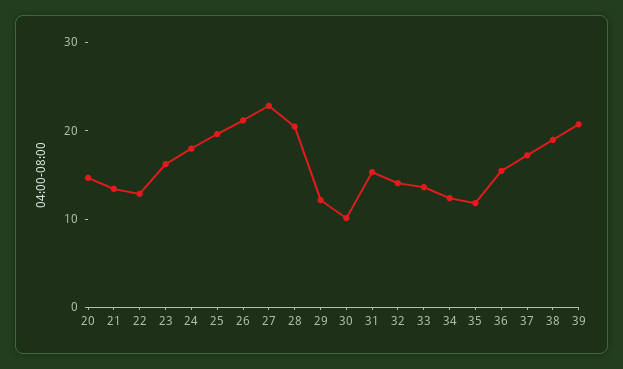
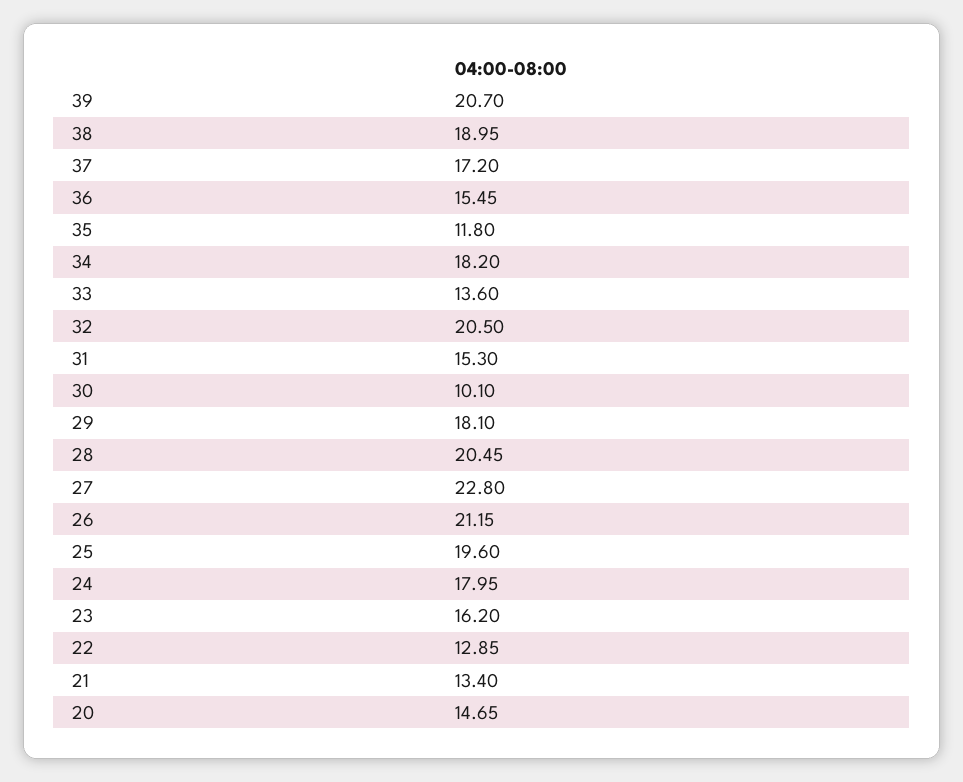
29: 12 -> 18.1
32: 14 -> 20.5
34: 12 -> 18.2

